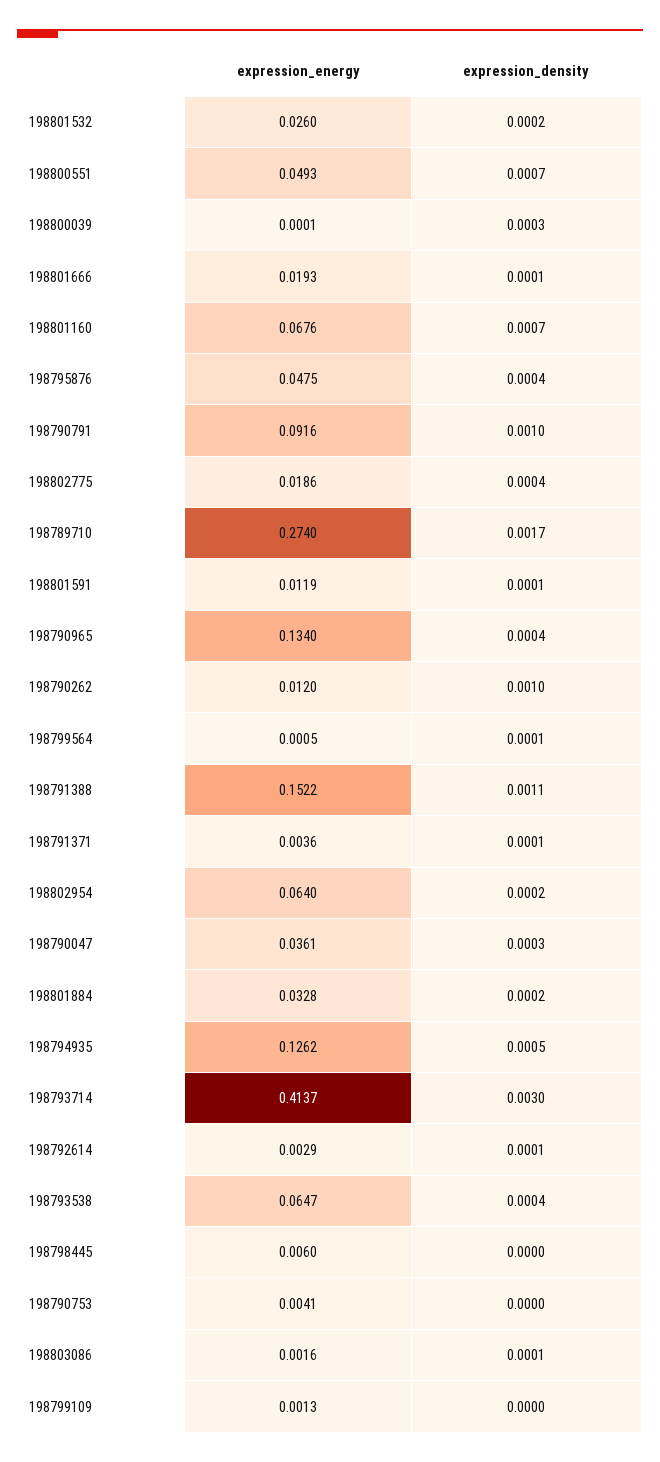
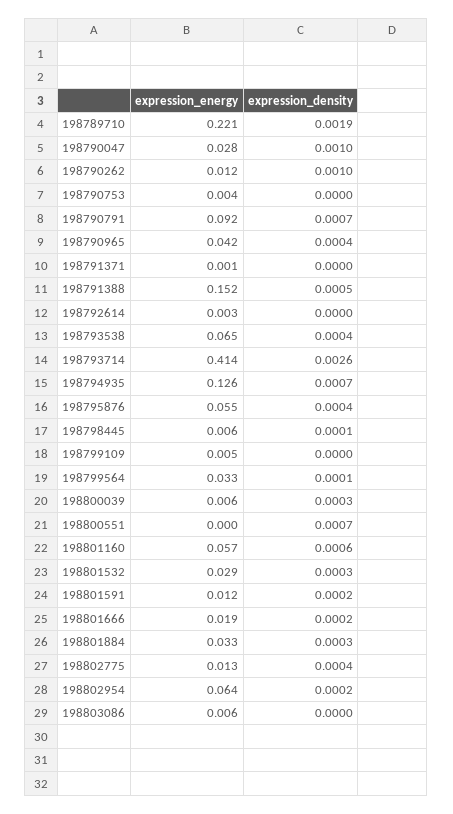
expression_energy, 198801532: 0.026 -> 0.029
expression_density, 198801532: 0.0002 -> 0.0003
expression_energy, 198800551: 0.0493 -> 0
expression_energy, 198800039: 0.0001 -> 0.006
expression_density, 198801666: 0.0001 -> 0.0002
expression_energy, 198801160: 0.0676 -> 0.057
expression_density, 198801160: 0.0007 -> 0.0006
expression_energy, 198795876: 0.0475 -> 0.055
expression_density, 198790791: 0.001 -> 0.0007
expression_energy, 198802775: 0.0186 -> 0.013
expression_energy, 198789710: 0.274 -> 0.221
expression_density, 198789710: 0.0017 -> 0.0019
expression_density, 198801591: 0.0001 -> 0.0002
expression_energy, 198790965: 0.134 -> 0.042
expression_energy, 198799564: 0.0005 -> 0.033
expression_density, 198791388: 0.0011 -> 0.0005
expression_energy, 198791371: 0.0036 -> 0.001
expression_density, 198791371: 0.0001 -> 0
expression_energy, 198790047: 0.0361 -> 0.028
expression_density, 198790047: 0.0003 -> 0.001
expression_density, 198801884: 0.0002 -> 0.0003
expression_density, 198794935: 0.0005 -> 0.0007
expression_density, 198793714: 0.003 -> 0.0026
expression_density, 198792614: 0.0001 -> 0
expression_density, 198798445: 0 -> 0.0001
expression_energy, 198803086: 0.0016 -> 0.006
expression_density, 198803086: 0.0001 -> 0
expression_energy, 198799109: 0.0013 -> 0.005

